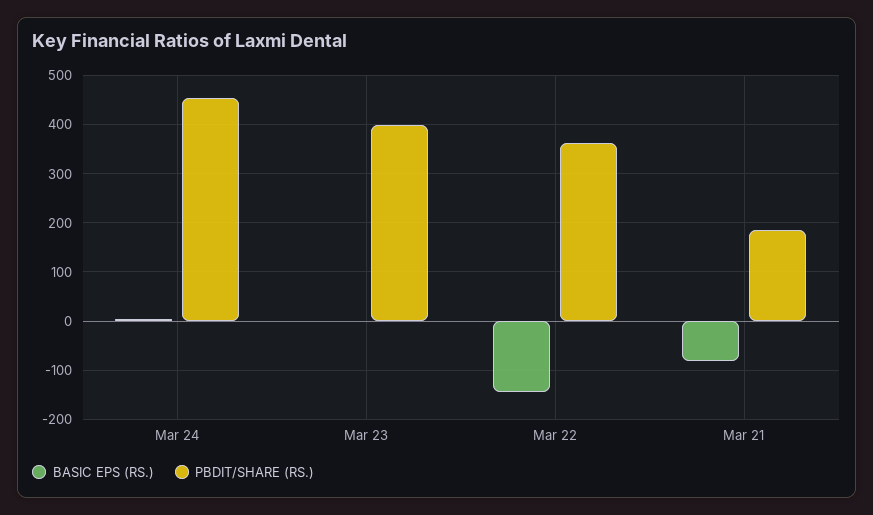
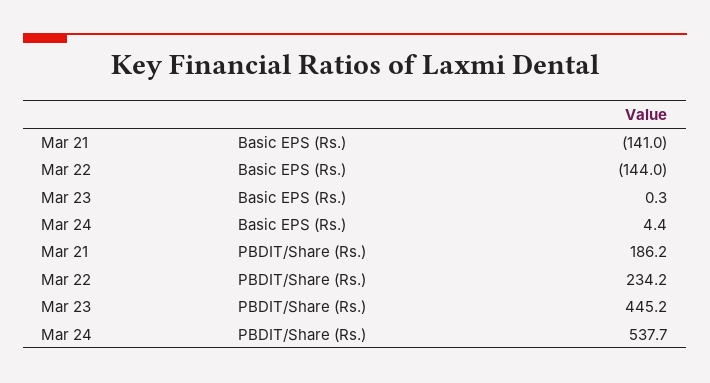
PBDIT/SHARE (RS.), Mar 24: 460 -> 537.7
PBDIT/SHARE (RS.), Mar 23: 400 -> 445.2
PBDIT/SHARE (RS.), Mar 22: 360 -> 234.2
BASIC EPS (RS.), Mar 21: -80 -> -141

